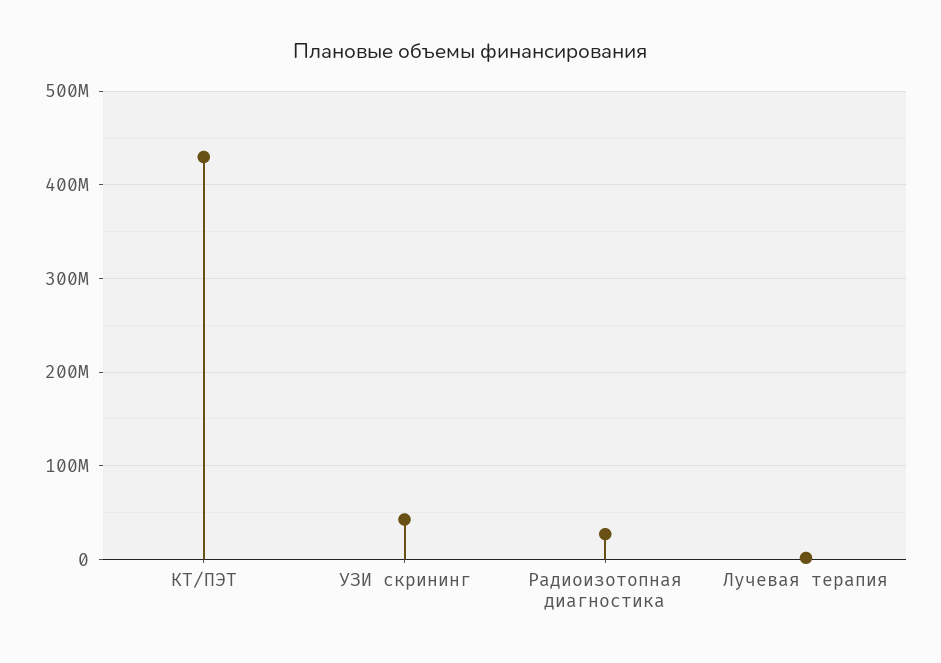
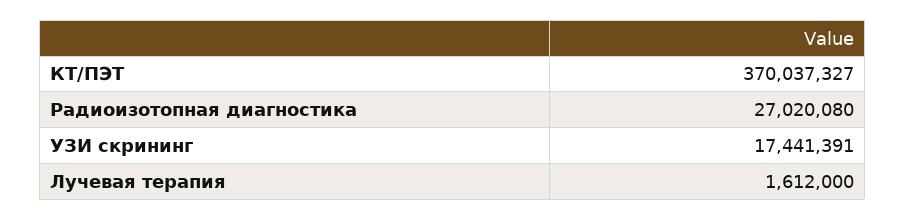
КТ/ПЭТ: 430000000 -> 370037327
УЗИ скрининг: 40000000 -> 17441391

